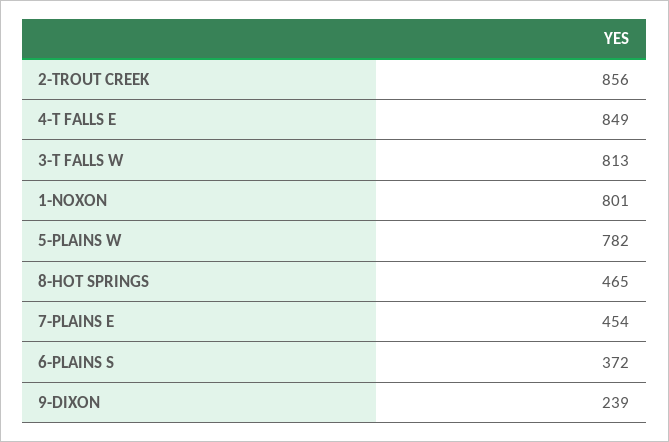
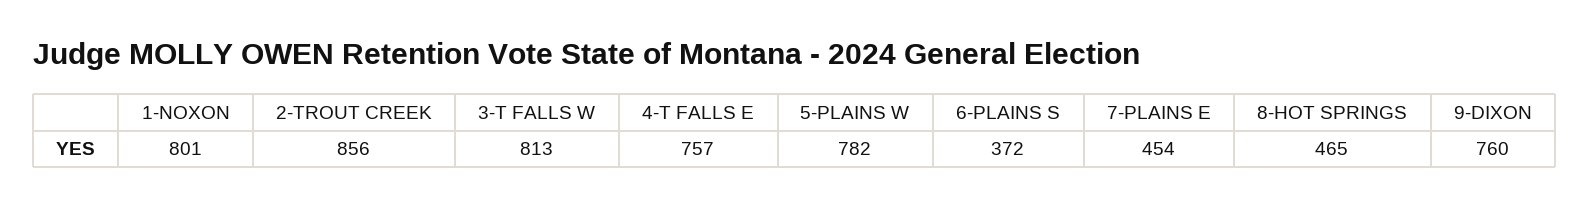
4-T FALLS E: 849 -> 757
9-DIXON: 239 -> 760

